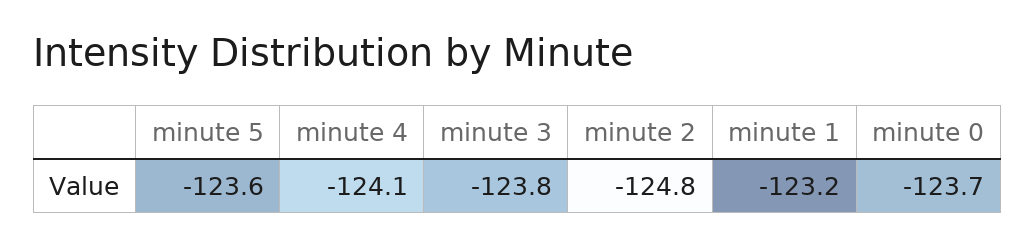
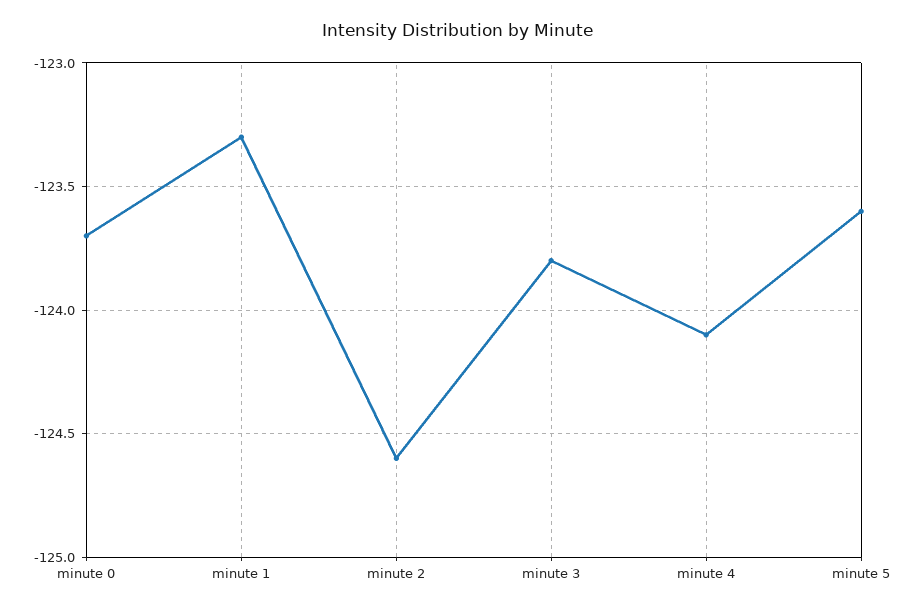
minute 2: -124.8 -> -124.6
minute 1: -123.2 -> -123.3

